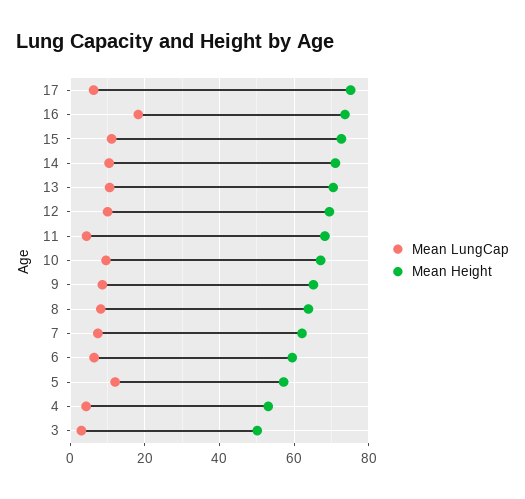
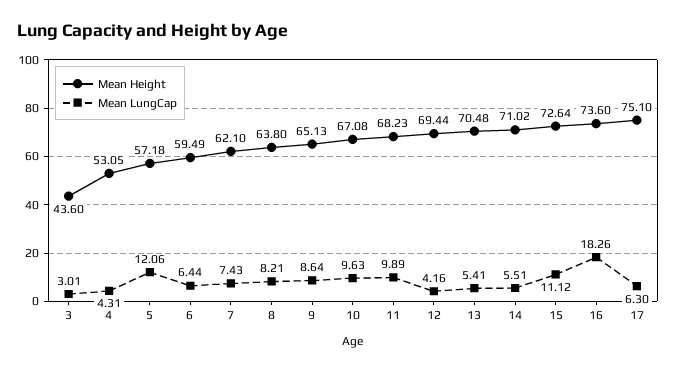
Mean LungCap, 14: 10 -> 5.51
Mean LungCap, 13: 10 -> 5.41
Mean LungCap, 12: 10 -> 4.16
Mean LungCap, 11: 4 -> 9.89
Mean Height, 3: 50 -> 43.6

